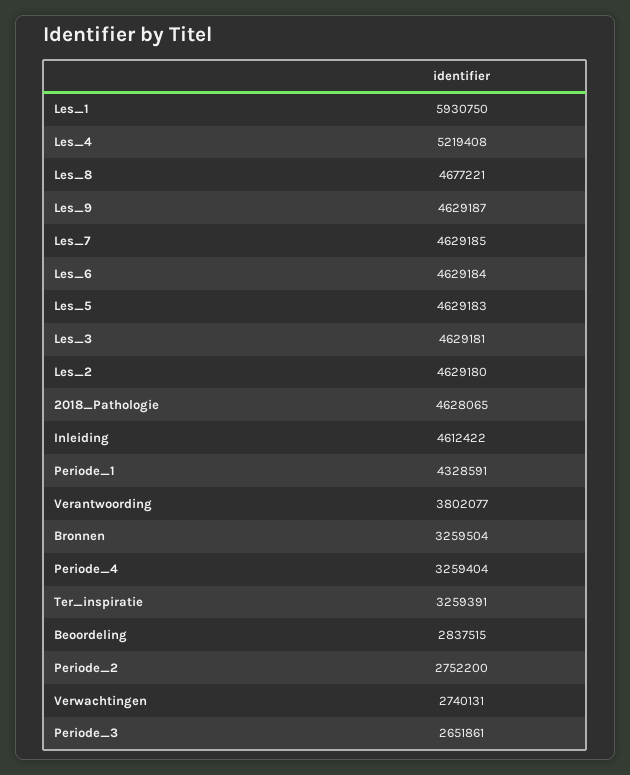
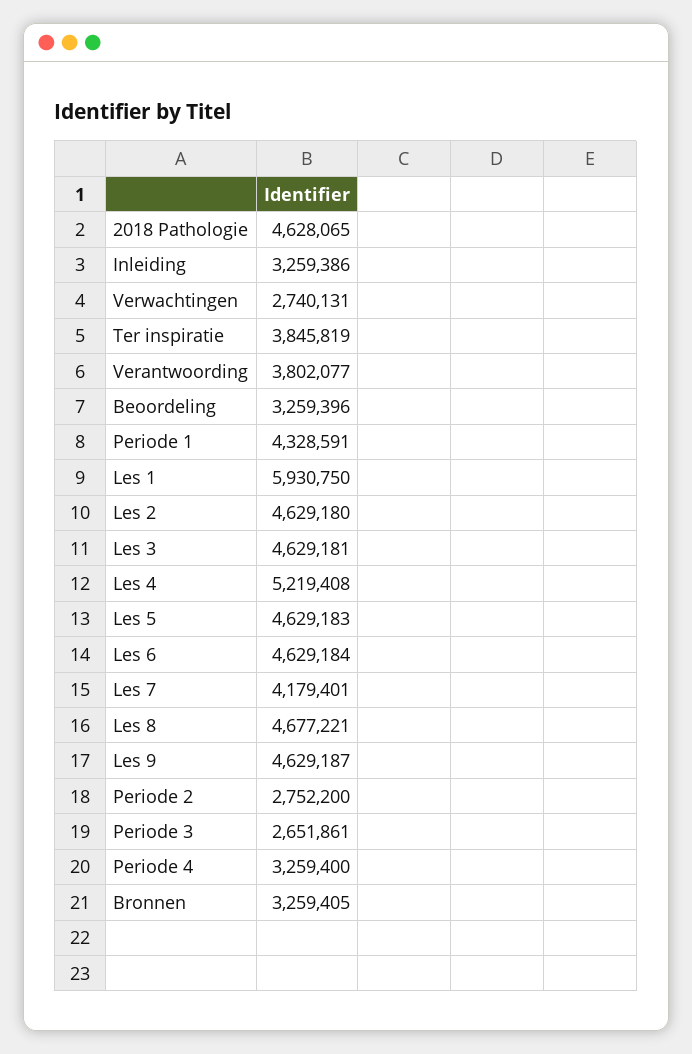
Les_7: 4629185 -> 4179401
Inleiding: 4612422 -> 3259386
Bronnen: 3259504 -> 3259405
Periode_4: 3259404 -> 3259400
Ter_inspiratie: 3259391 -> 3845819
Beoordeling: 2837515 -> 3259396

